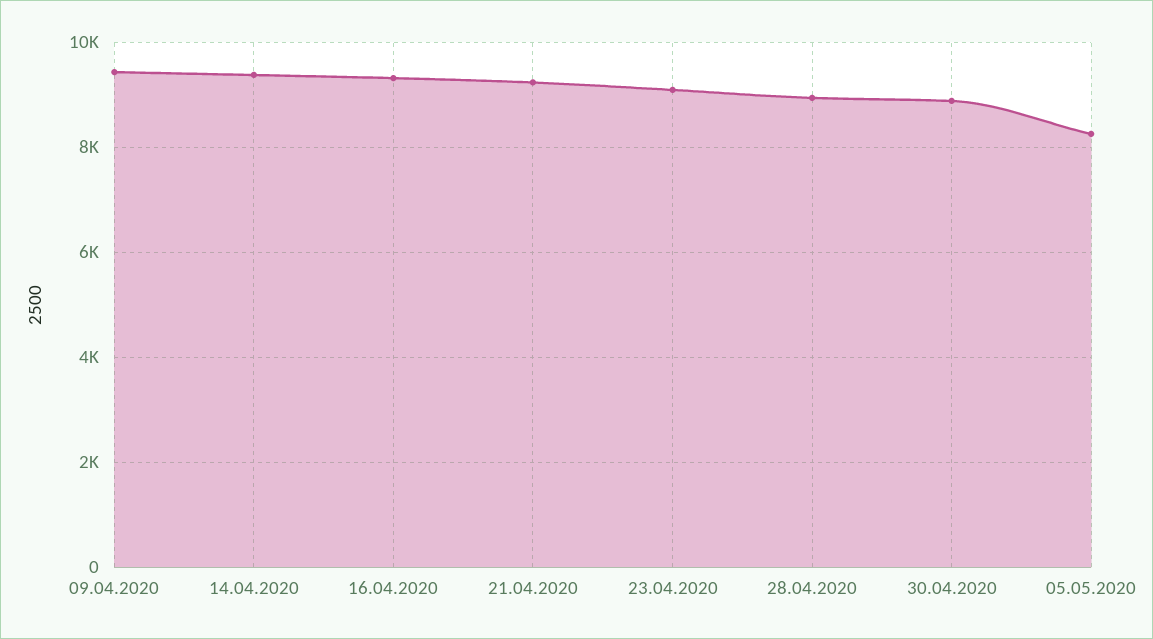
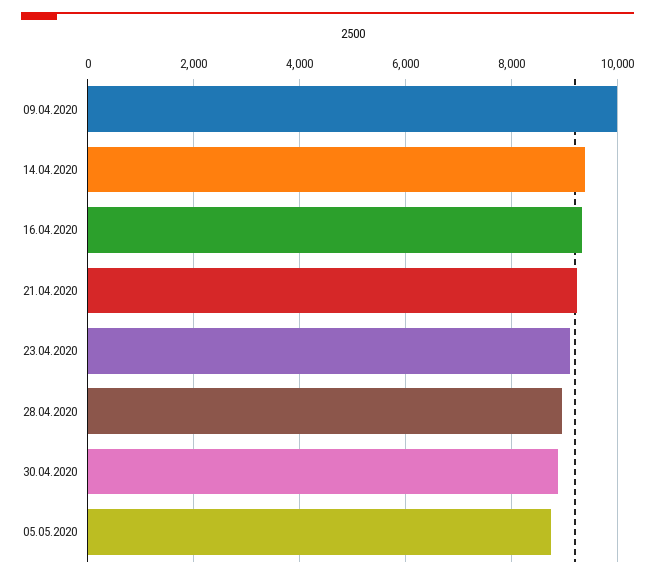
09.04.2020: 9400 -> 10000
05.05.2020: 8200 -> 8800

